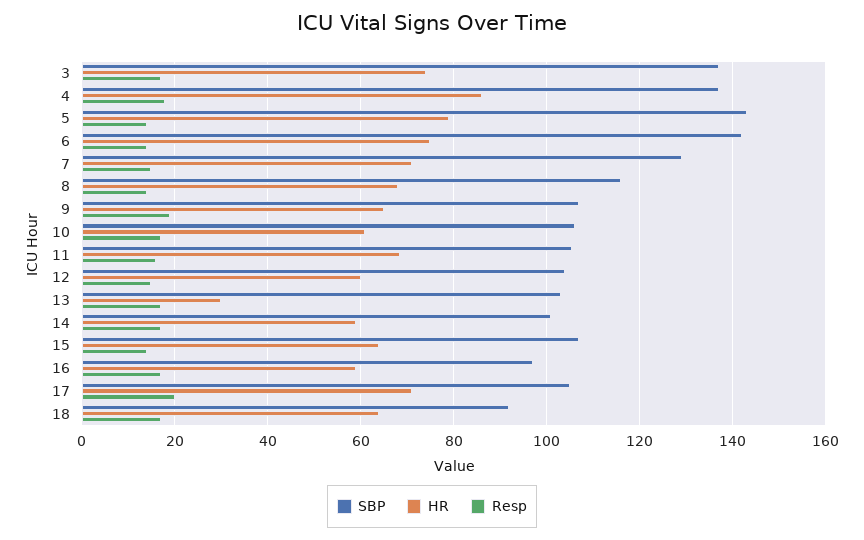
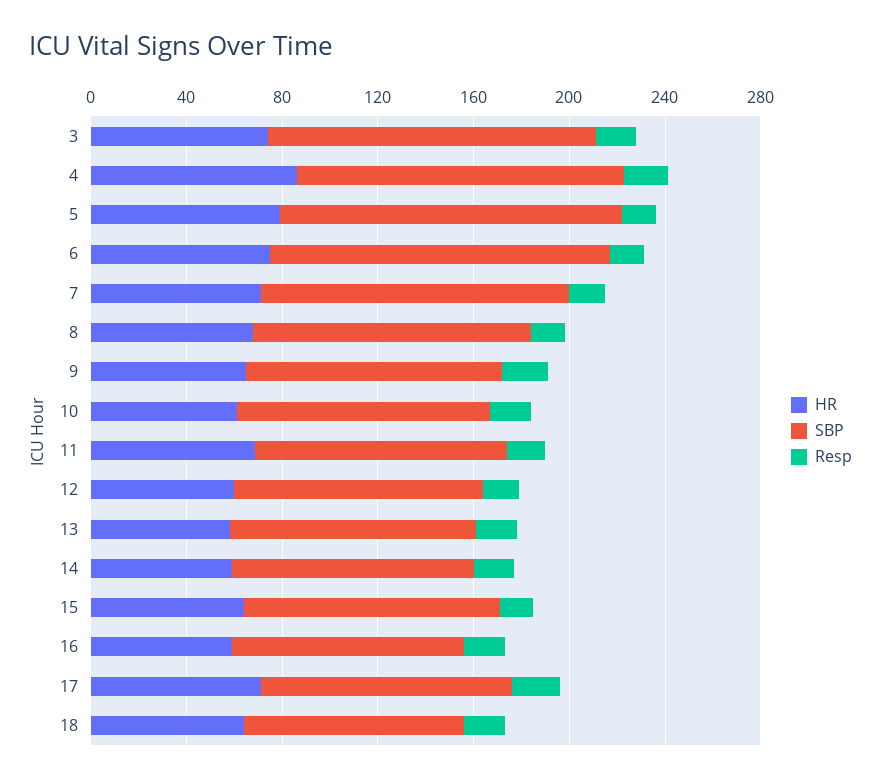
HR, 13: 30 -> 60

